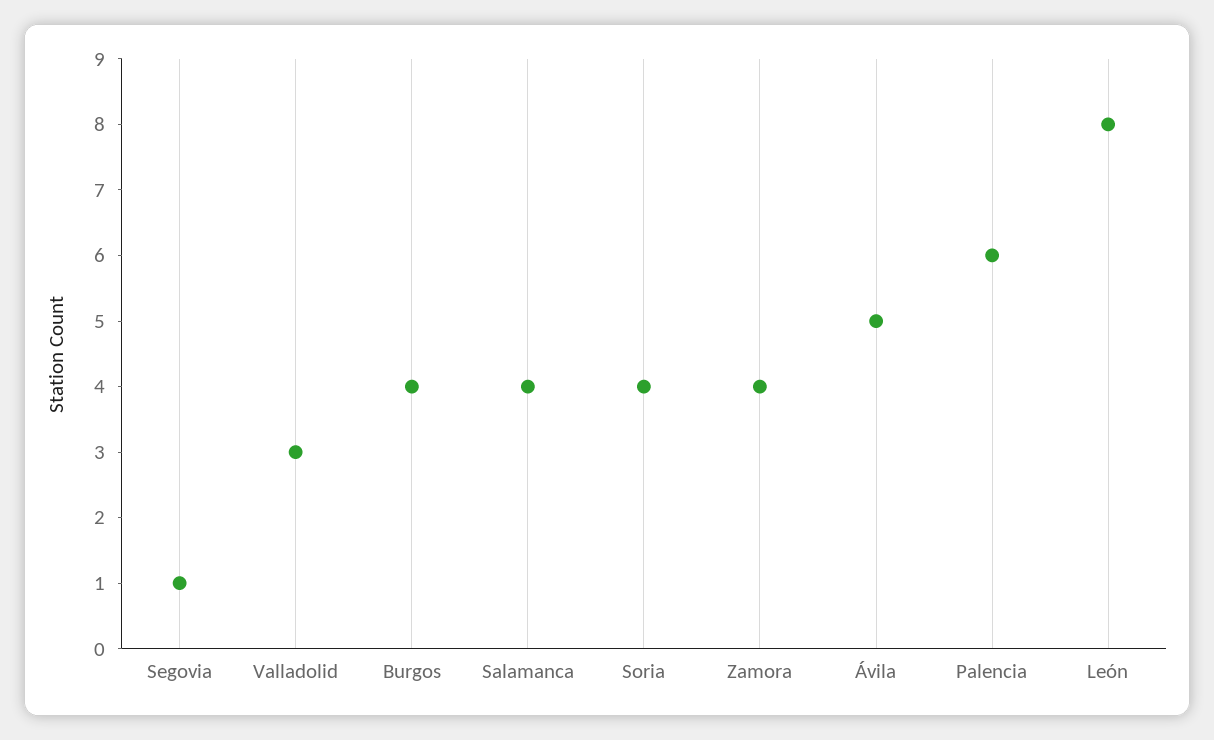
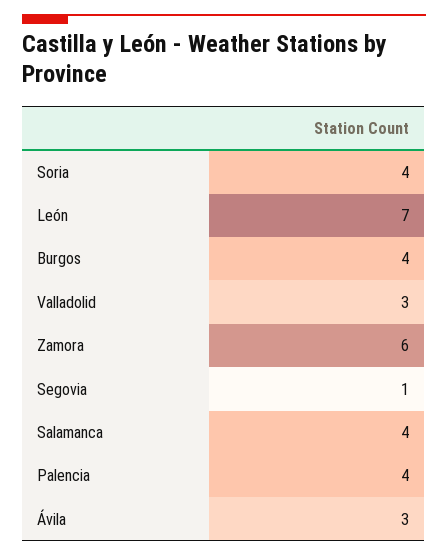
Zamora: 4 -> 6
Ávila: 5 -> 3
Palencia: 6 -> 4
León: 8 -> 7

